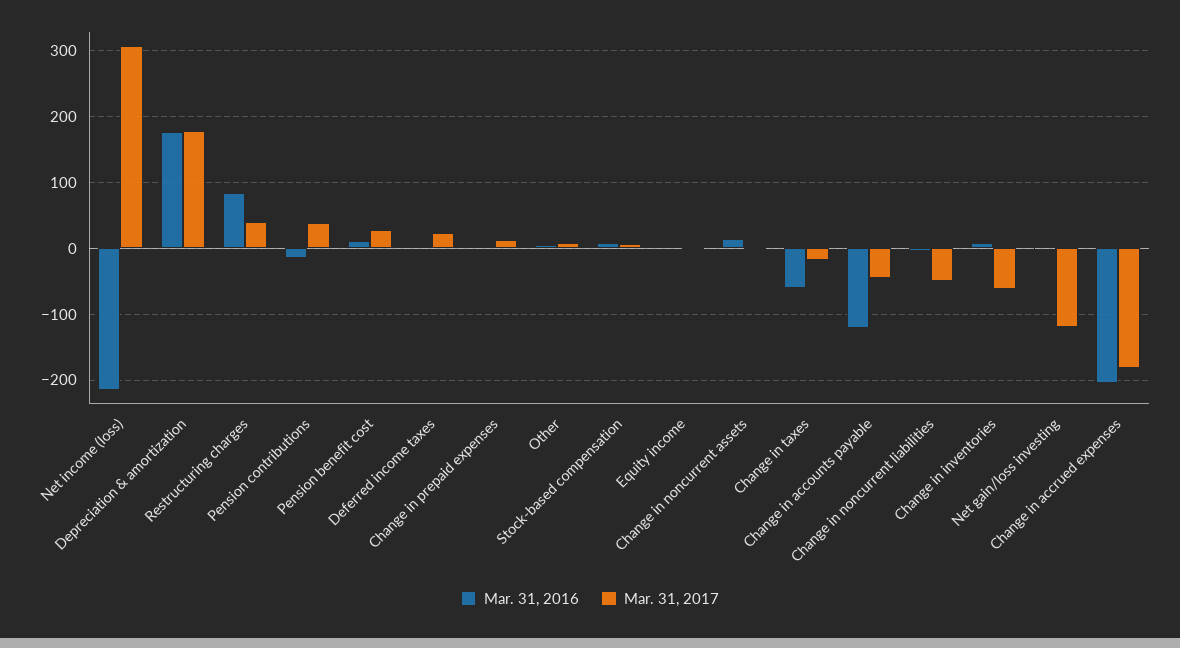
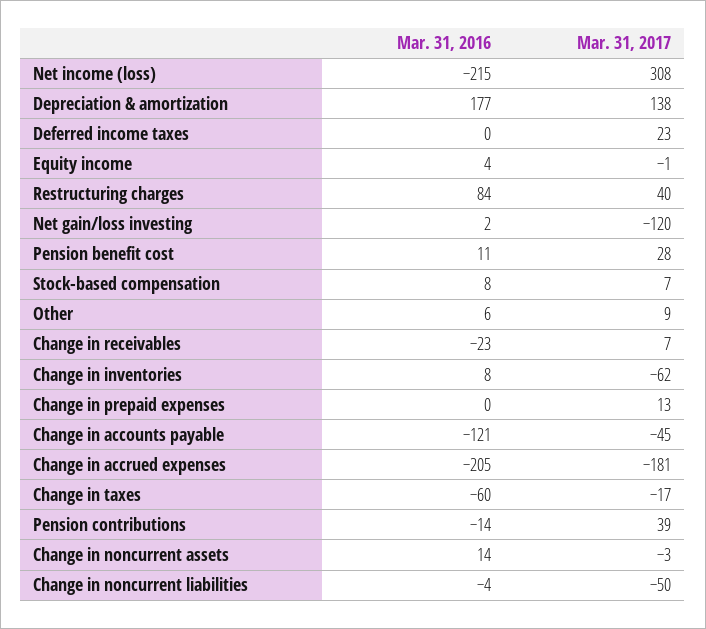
Mar. 31, 2017, Depreciation & amortization: 180 -> 138
Mar. 31, 2016, Change in receivables: none -> -23
Mar. 31, 2017, Change in receivables: none -> 7

